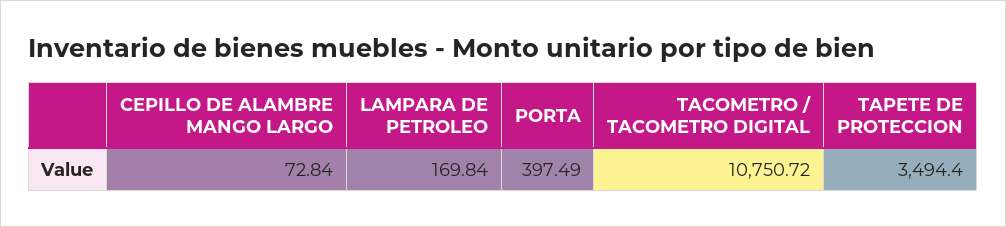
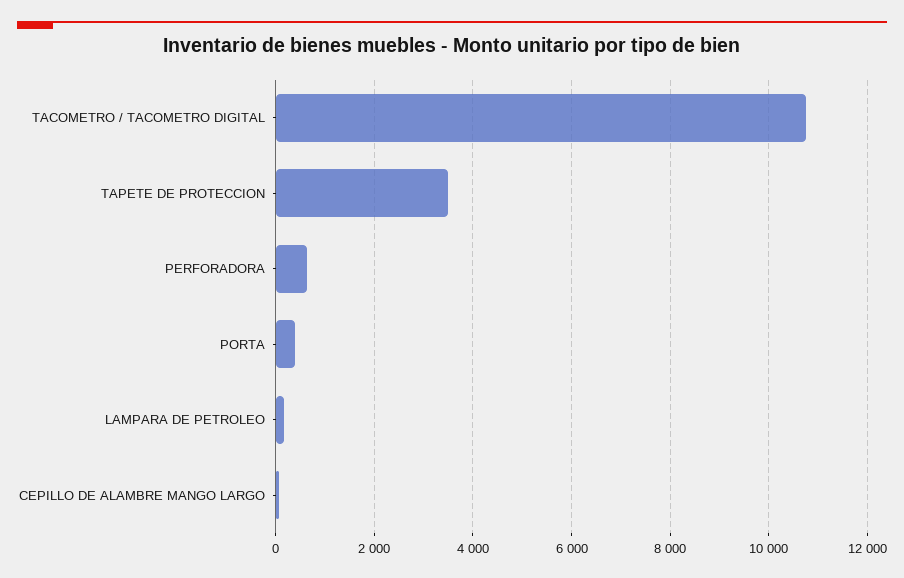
PERFORADORA: none -> 600

